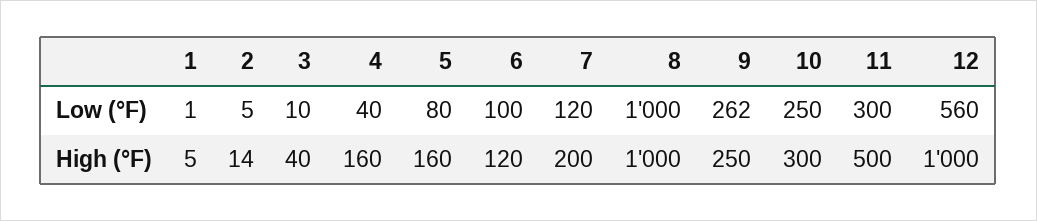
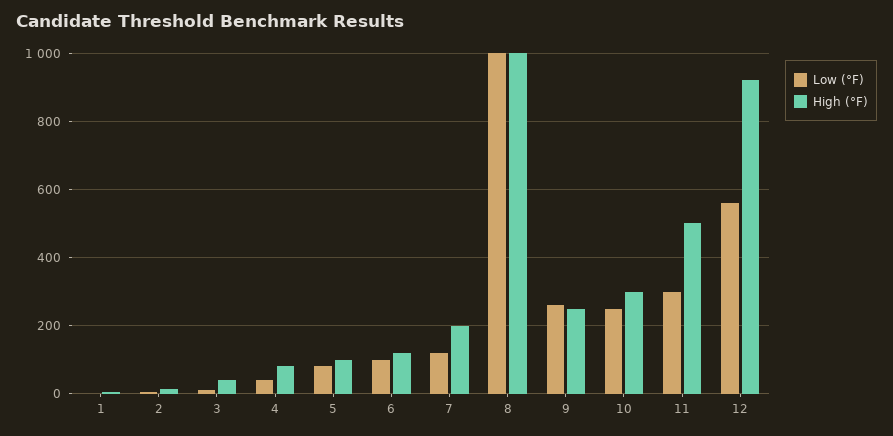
High (°F), 4: 160 -> 80
High (°F), 5: 160 -> 100
High (°F), 12: 1000 -> 920

